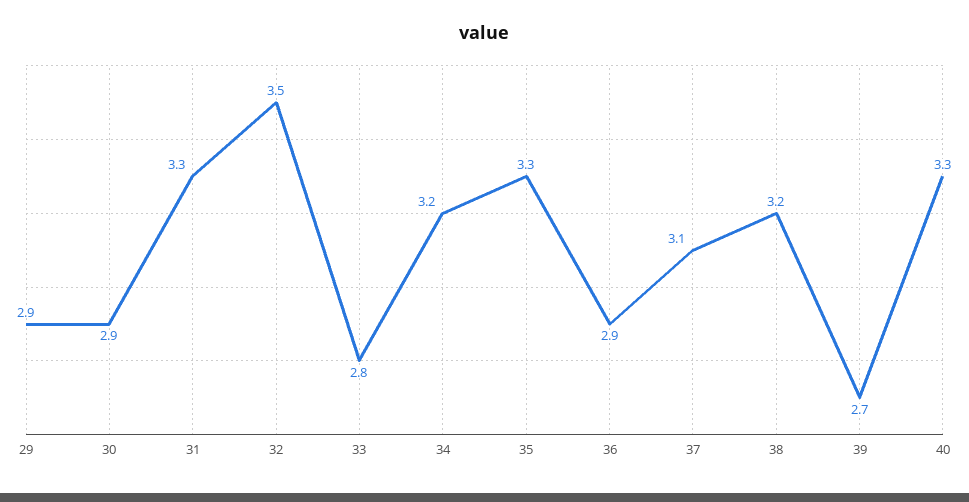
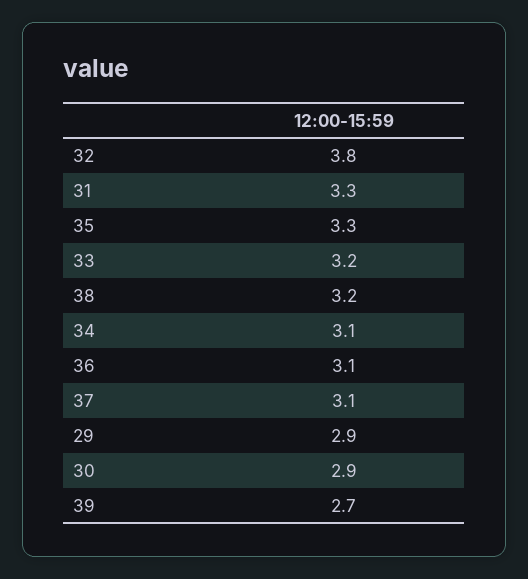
32: 3.5 -> 3.8
33: 2.8 -> 3.2
34: 3.2 -> 3.1
36: 2.9 -> 3.1
40: 3.3 -> none

